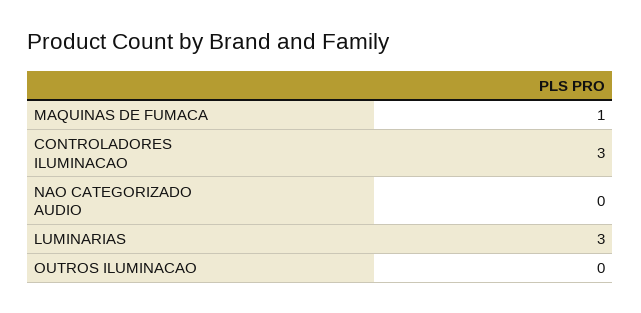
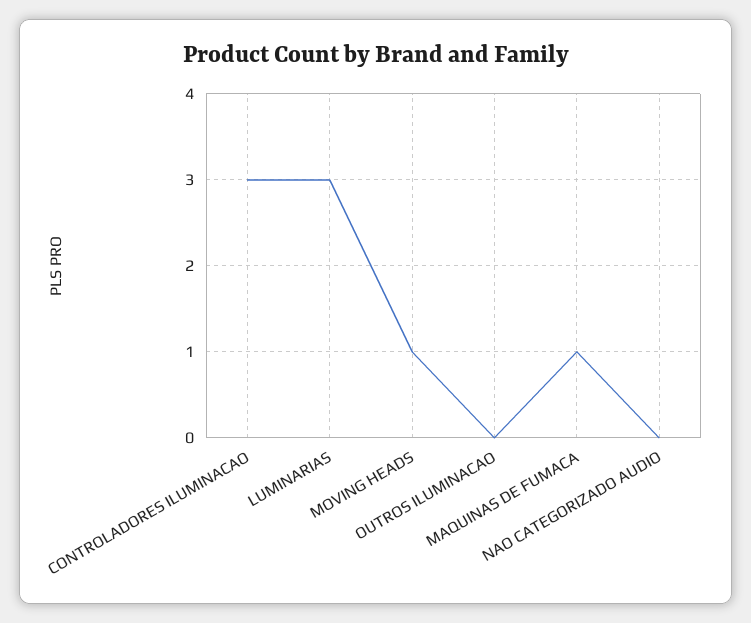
MOVING HEADS: none -> 1

